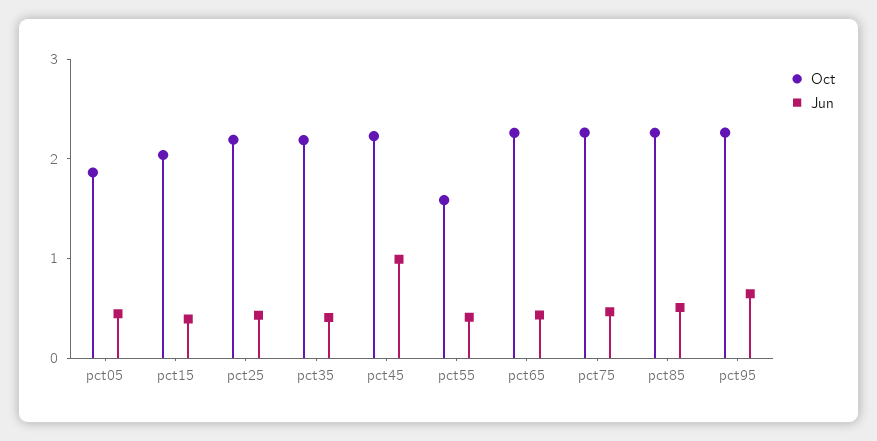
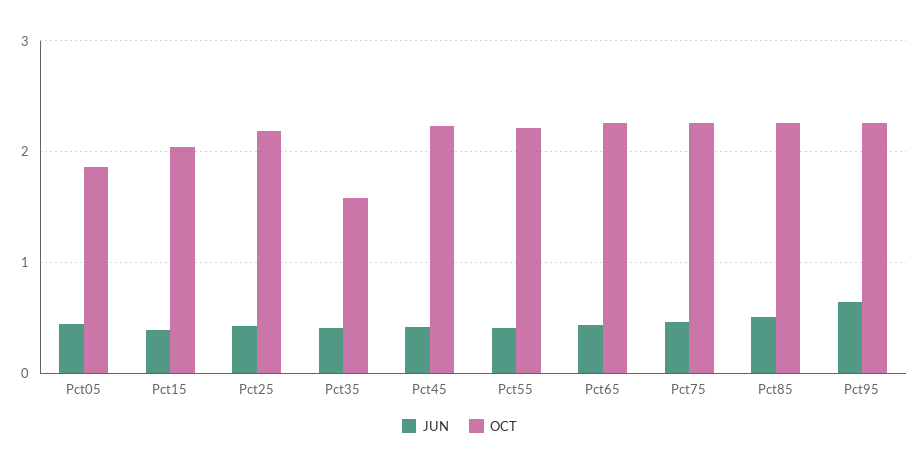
Oct, pct35: 2.2 -> 1.6
Jun, pct45: 1 -> 0.4
Oct, pct55: 1.6 -> 2.2

